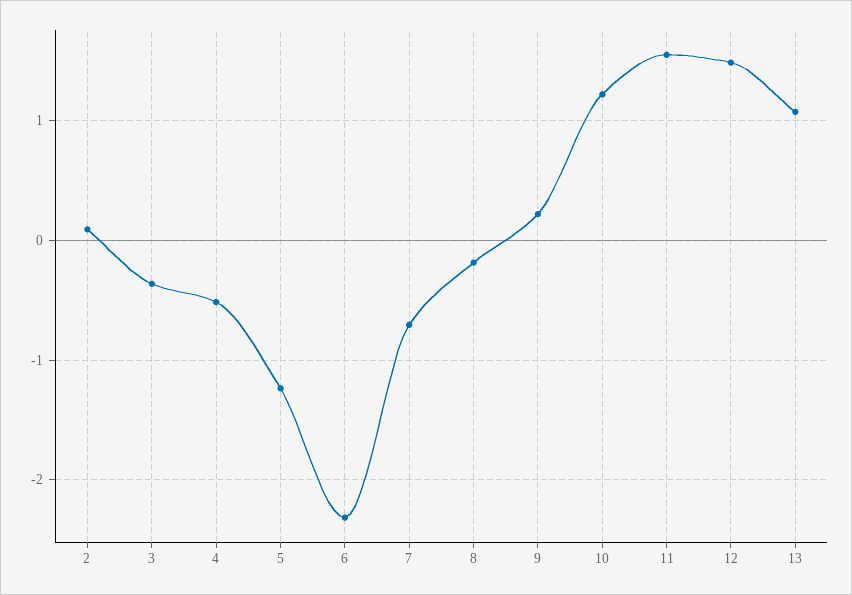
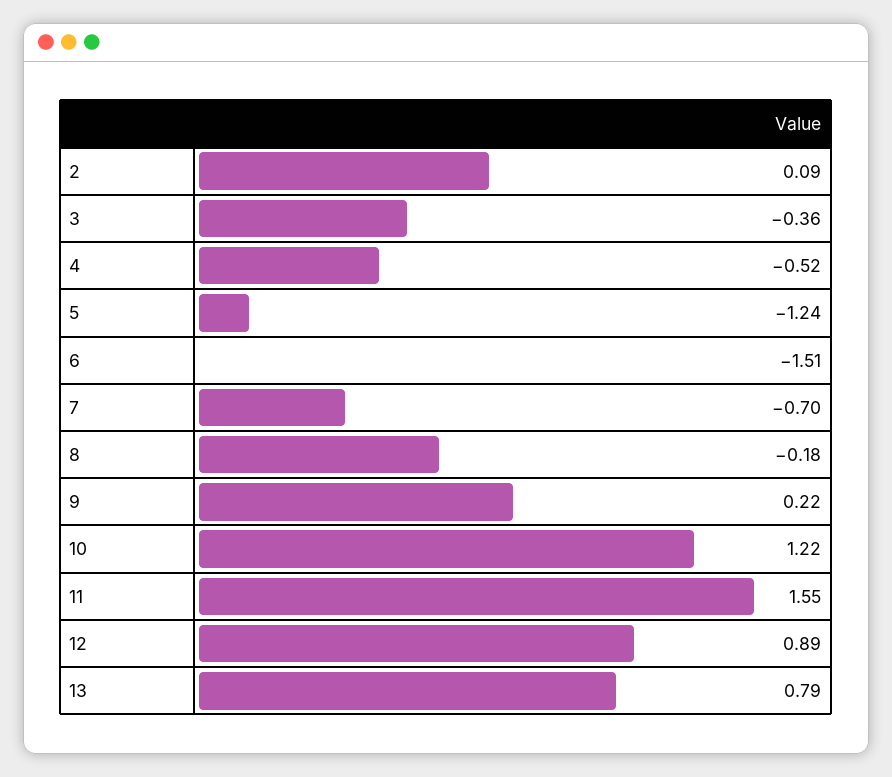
6: -2.3 -> -1.51
12: 1.5 -> 0.89
13: 1.1 -> 0.79

